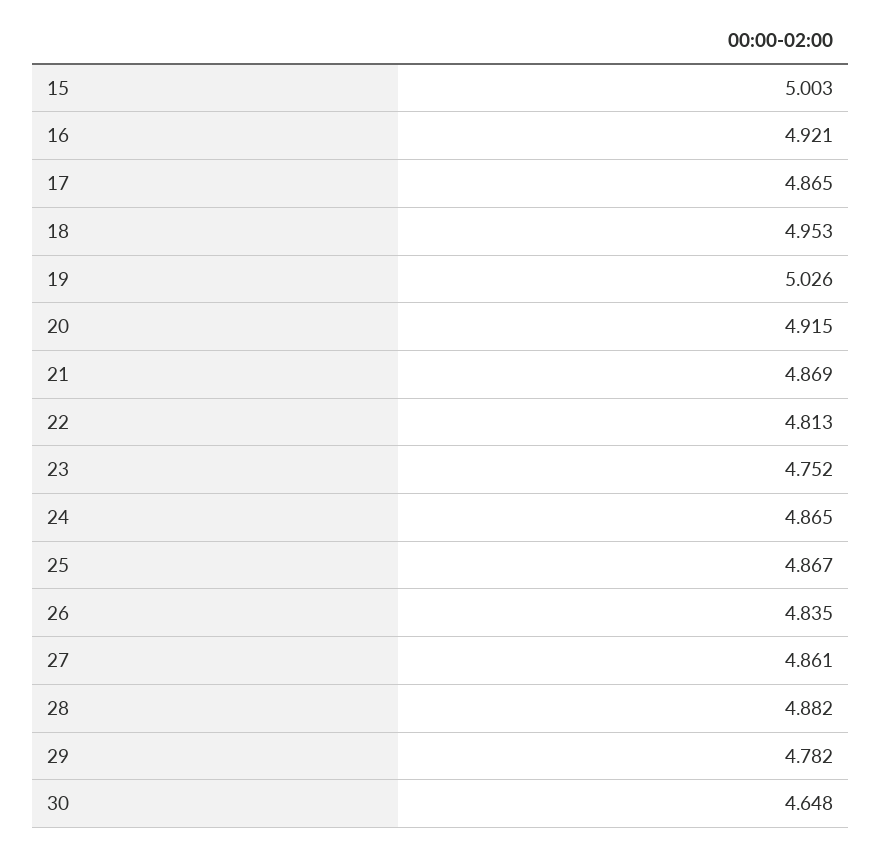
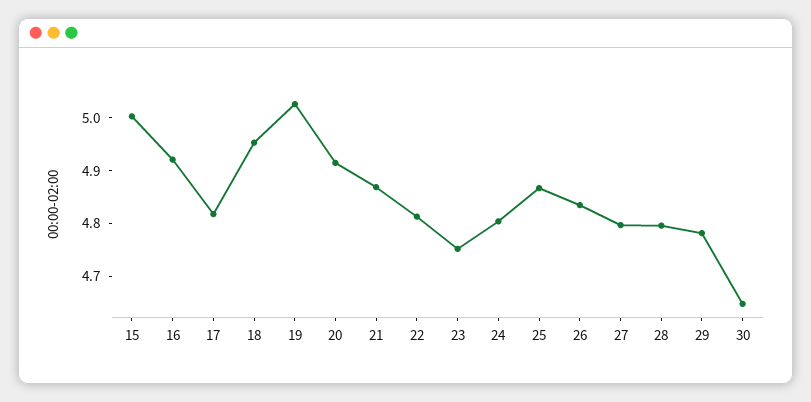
17: 4.865 -> 4.82
24: 4.865 -> 4.8
27: 4.861 -> 4.8
28: 4.882 -> 4.8

